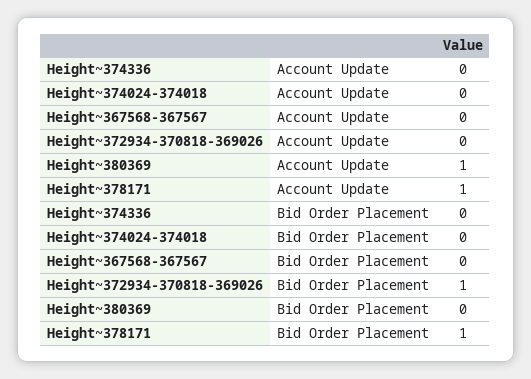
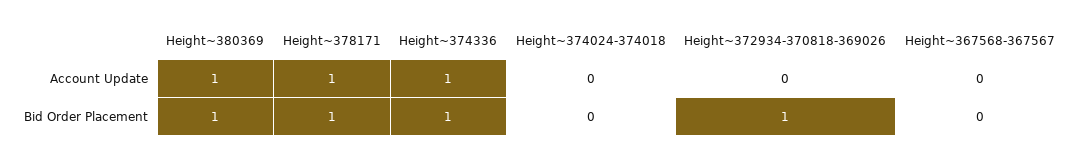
Height~374336, Account Update: 0 -> 1
Height~374336, Bid Order Placement: 0 -> 1
Height~380369, Bid Order Placement: 0 -> 1

